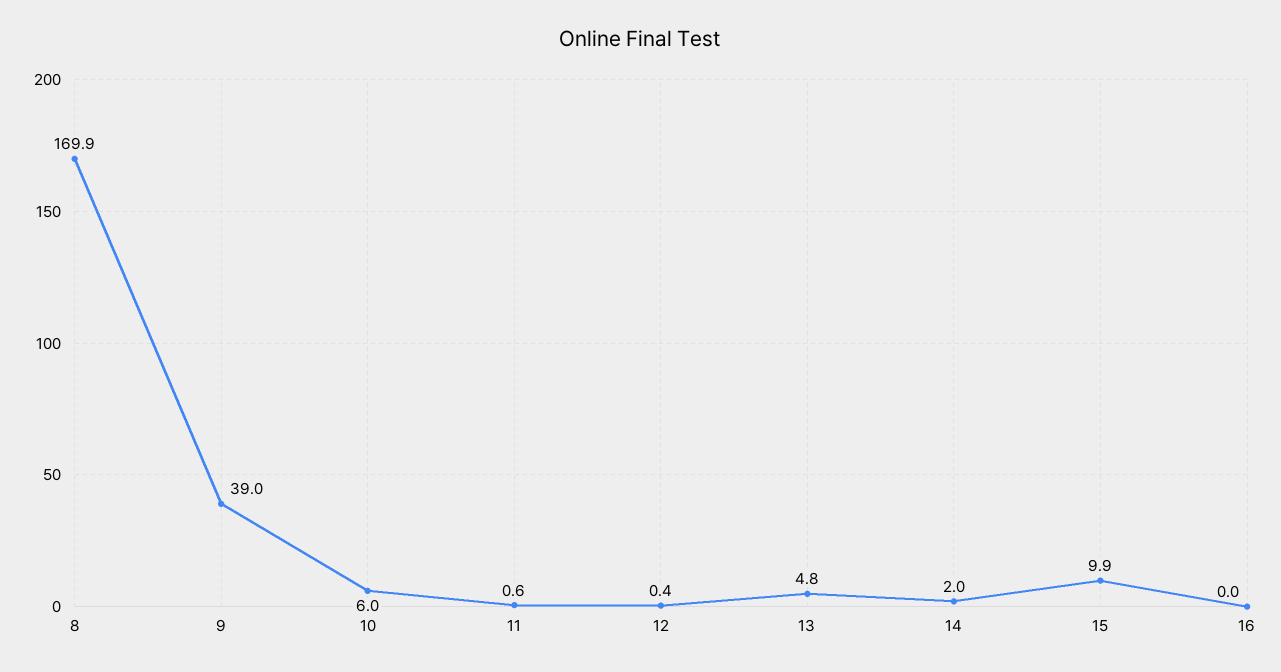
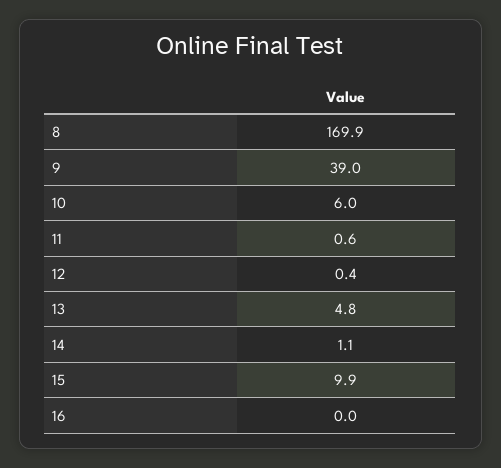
14: 2 -> 1.1

